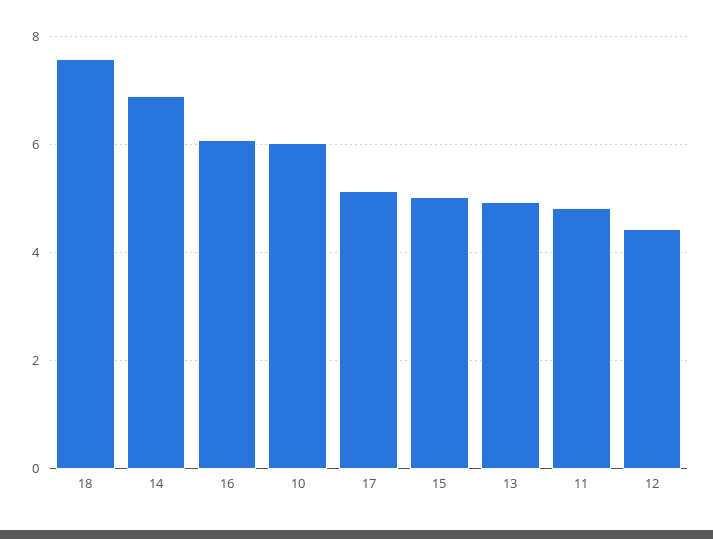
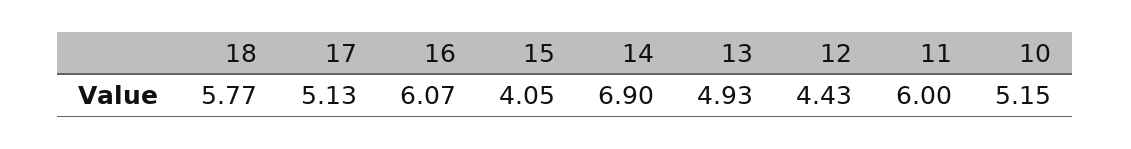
18: 7.6 -> 5.77
10: 6 -> 5.15
15: 5 -> 4.05
11: 4.8 -> 6

